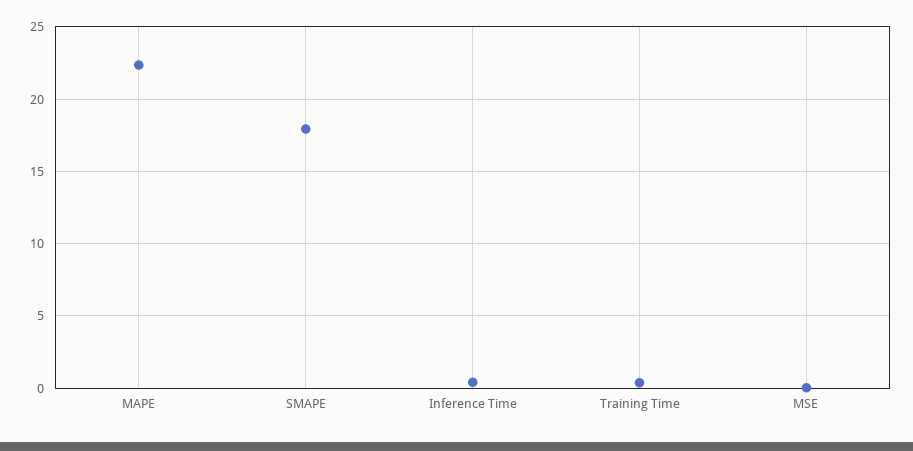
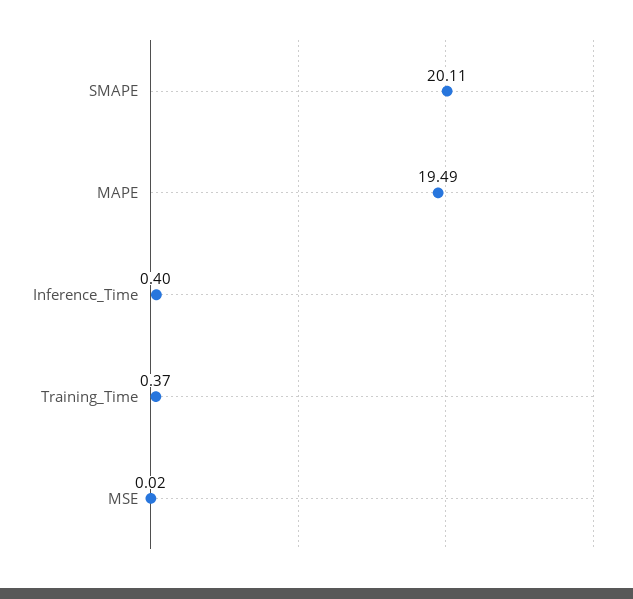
MAPE: 22.5 -> 19.49
SMAPE: 18 -> 20.11

